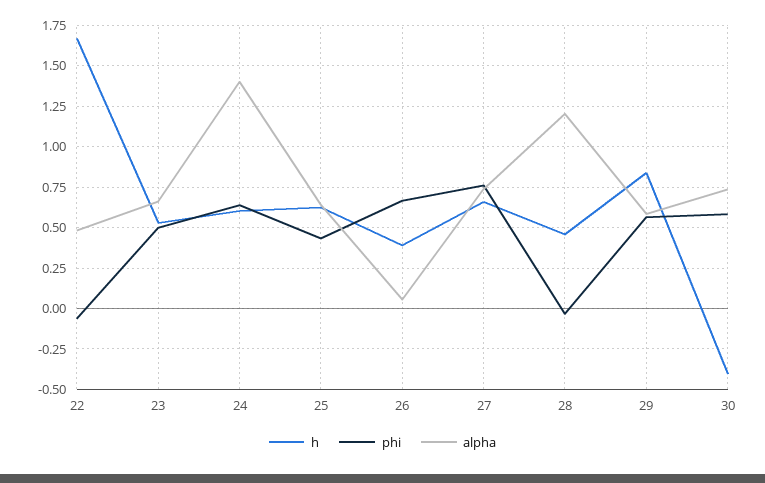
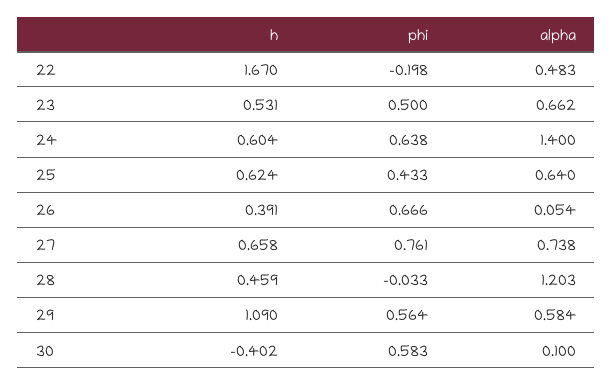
phi, 22: -0.05 -> -0.198
h, 29: 0.85 -> 1.09
alpha, 30: 0.75 -> 0.1

